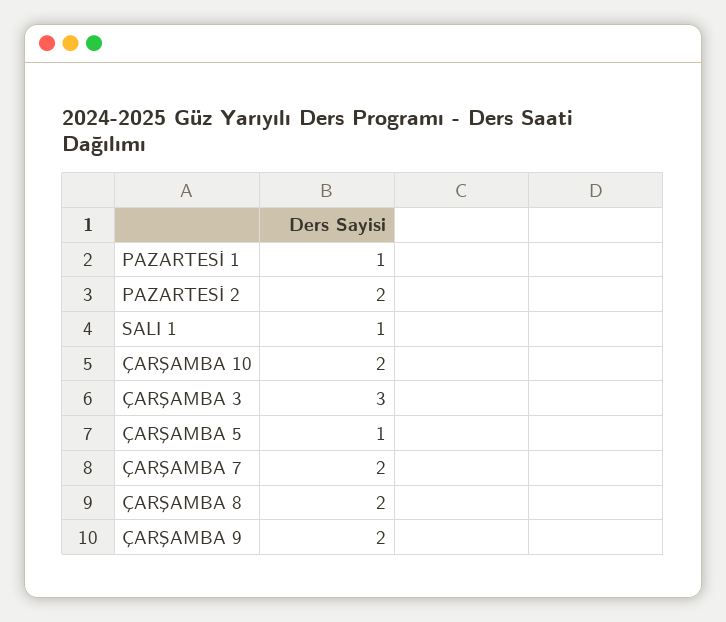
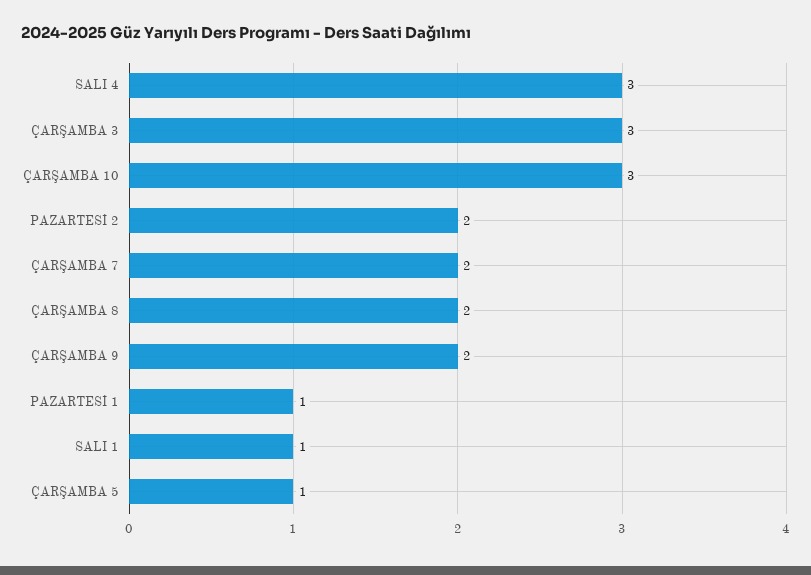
ÇARŞAMBA 10: 2 -> 3
SALI 4: none -> 3

